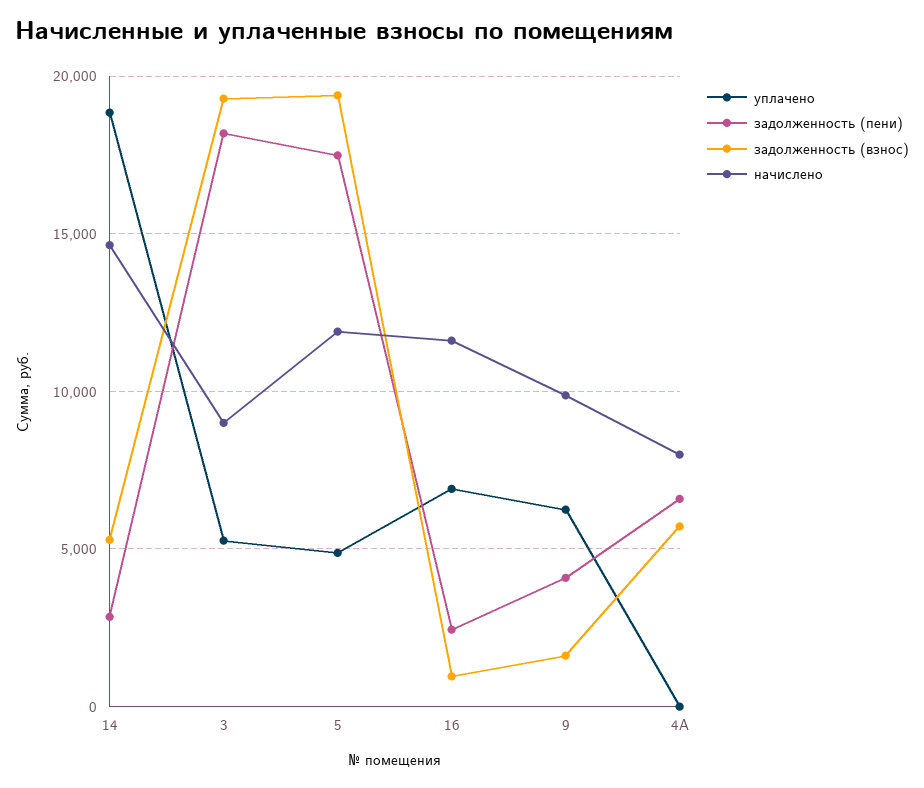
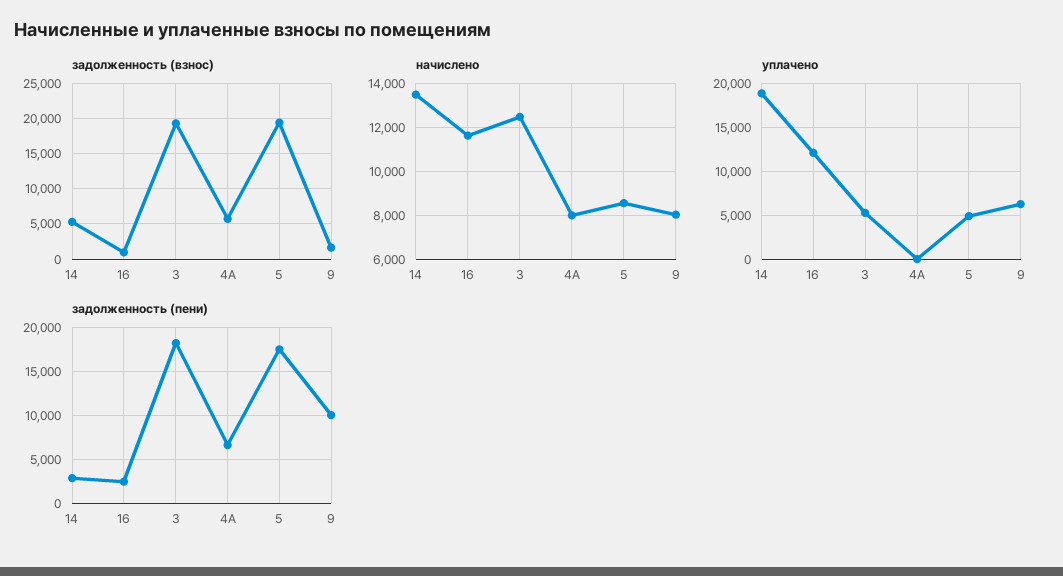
начислено, 14: 14500 -> 13500
начислено, 3: 9000 -> 12500
начислено, 5: 12000 -> 8500
уплачено, 16: 7000 -> 12000
задолженность (пени), 9: 4000 -> 10000
начислено, 9: 10000 -> 8000

